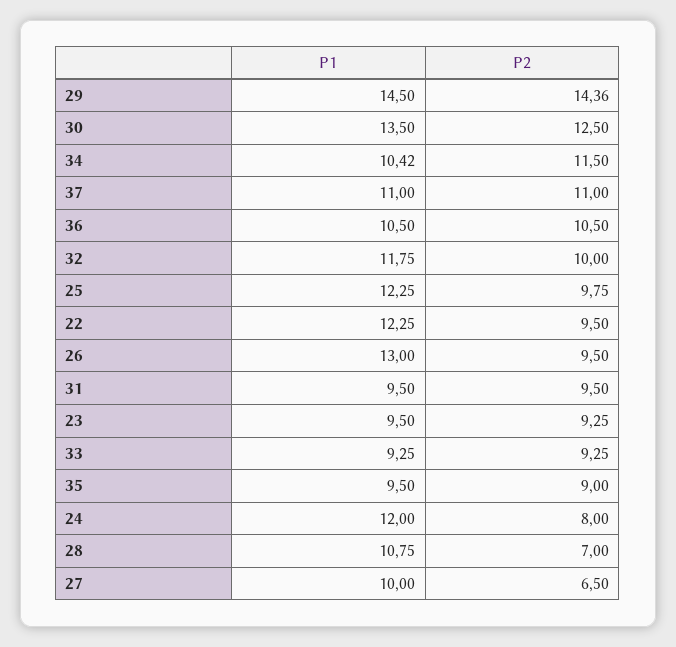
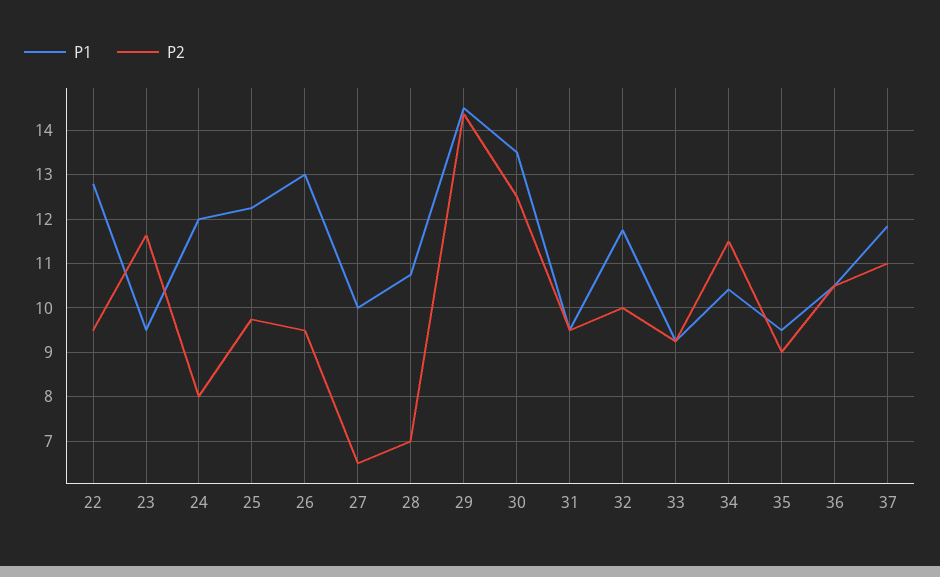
P1, 37: 11 -> 11.8
P1, 22: 12.25 -> 12.8
P2, 23: 9.25 -> 11.6

